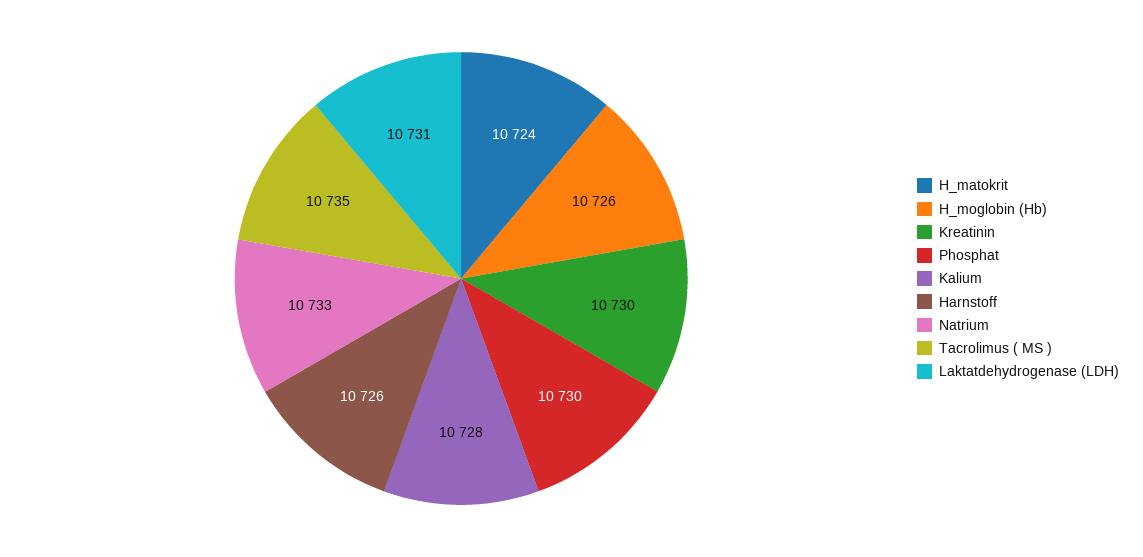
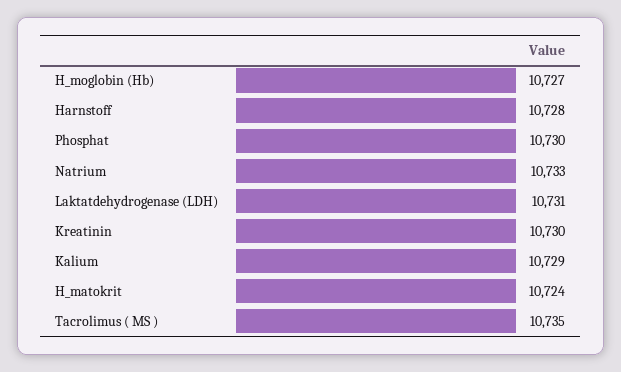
H_moglobin (Hb): 10726 -> 10727
Kalium: 10728 -> 10729
Harnstoff: 10726 -> 10728

